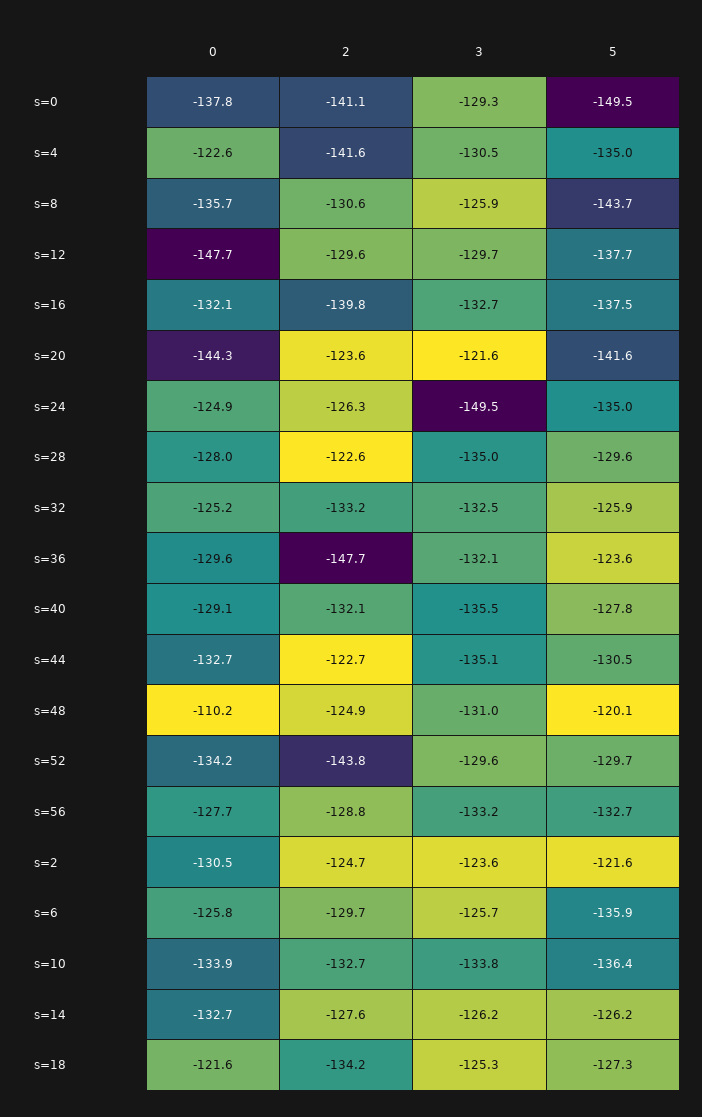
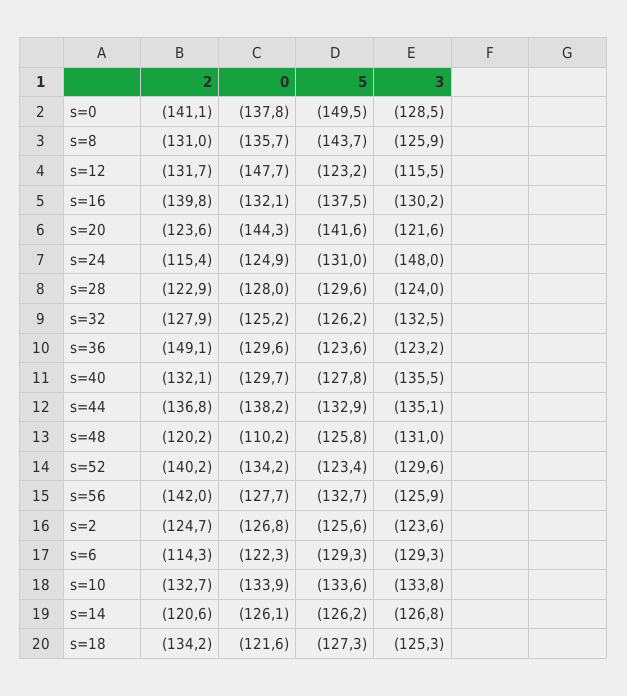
3, s=0: -129.3 -> -128.5
0, s=4: -122.6 -> none
2, s=4: -141.6 -> none
3, s=4: -130.5 -> none
5, s=4: -135 -> none
2, s=8: -130.6 -> -131
2, s=12: -129.6 -> -131.7
3, s=12: -129.7 -> -115.5
5, s=12: -137.7 -> -123.2
3, s=16: -132.7 -> -130.2
2, s=24: -126.3 -> -115.4
3, s=24: -149.5 -> -148
5, s=24: -135 -> -131
2, s=28: -122.6 -> -122.9
3, s=28: -135 -> -124
2, s=32: -133.2 -> -127.9
5, s=32: -125.9 -> -126.2
2, s=36: -147.7 -> -149.1
3, s=36: -132.1 -> -123.2
0, s=40: -129.1 -> -129.7
0, s=44: -132.7 -> -138.2
2, s=44: -122.7 -> -136.8
5, s=44: -130.5 -> -132.9
2, s=48: -124.9 -> -120.2
5, s=48: -120.1 -> -125.8
2, s=52: -143.8 -> -140.2
5, s=52: -129.7 -> -123.4
2, s=56: -128.8 -> -142
3, s=56: -133.2 -> -125.9
0, s=2: -130.5 -> -126.8
5, s=2: -121.6 -> -125.6
0, s=6: -125.8 -> -122.3
2, s=6: -129.7 -> -114.3
3, s=6: -125.7 -> -129.3
5, s=6: -135.9 -> -129.3
5, s=10: -136.4 -> -133.6
0, s=14: -132.7 -> -126.1
2, s=14: -127.6 -> -120.6
3, s=14: -126.2 -> -126.8

